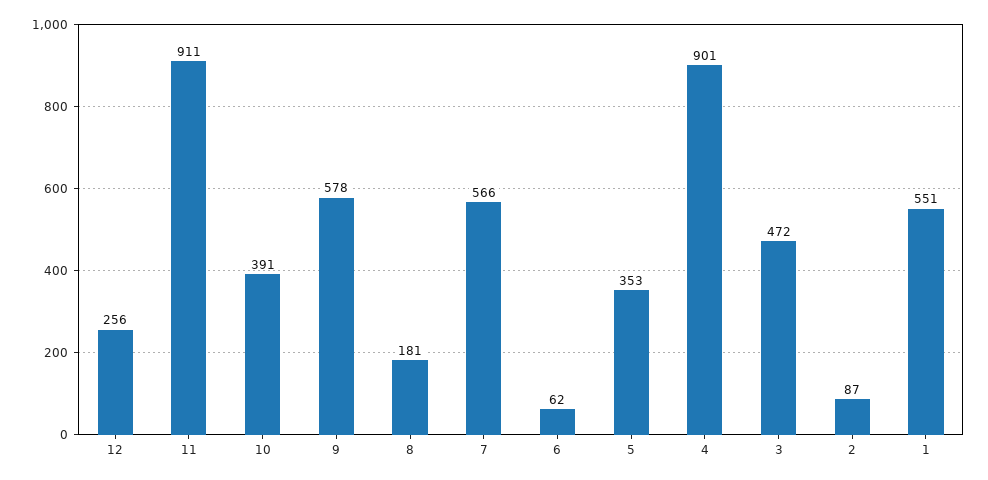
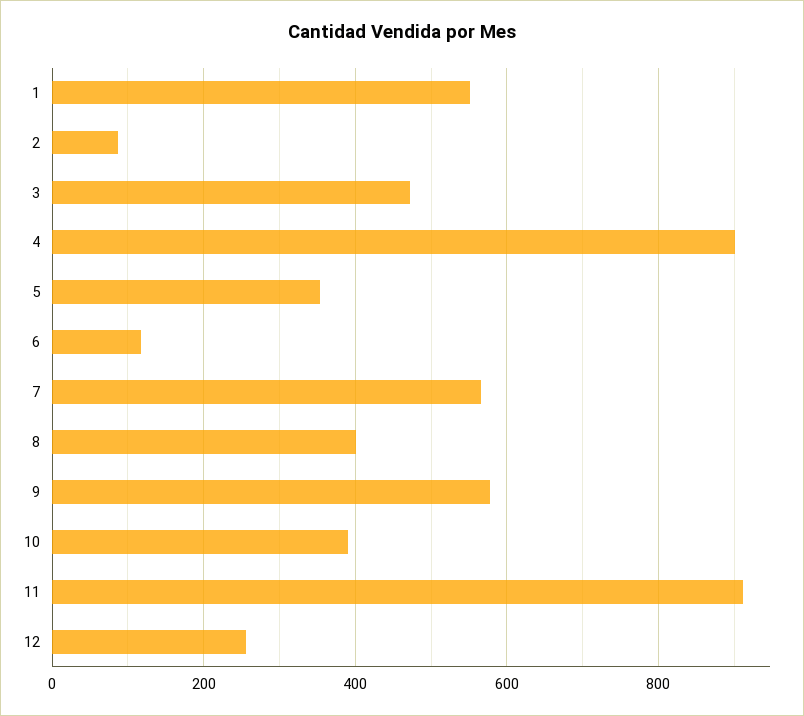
8: 181 -> 400
6: 62 -> 120

